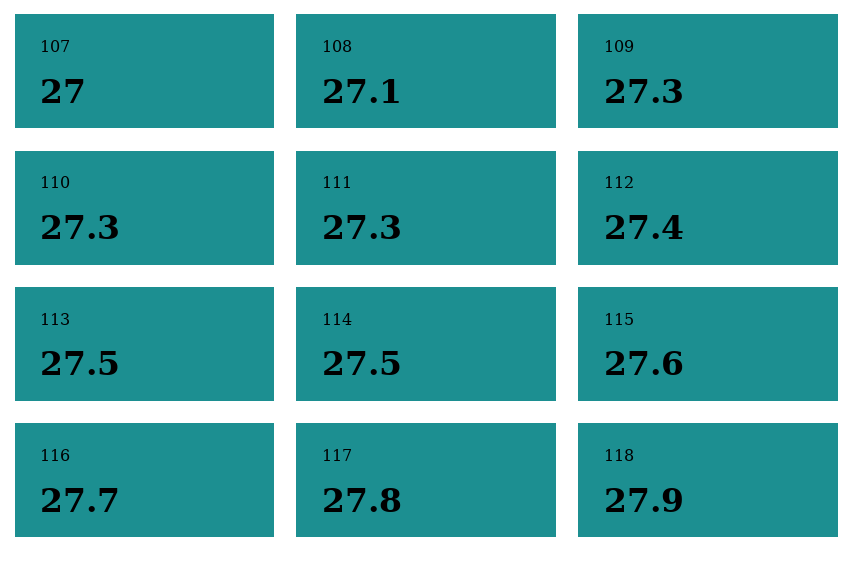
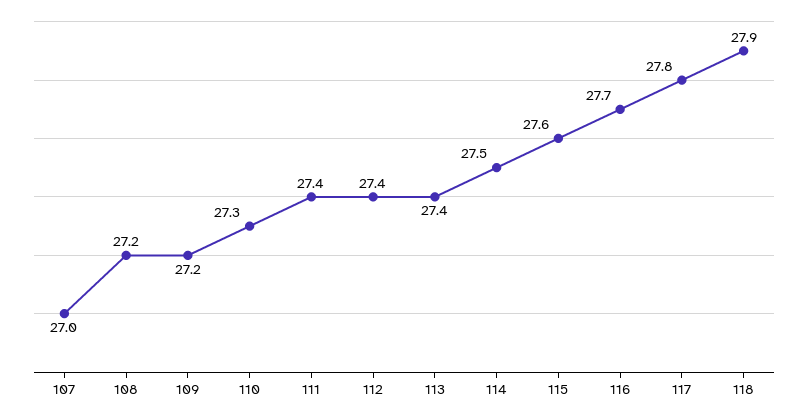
108: 27.1 -> 27.2
109: 27.3 -> 27.2
111: 27.3 -> 27.4
113: 27.5 -> 27.4

